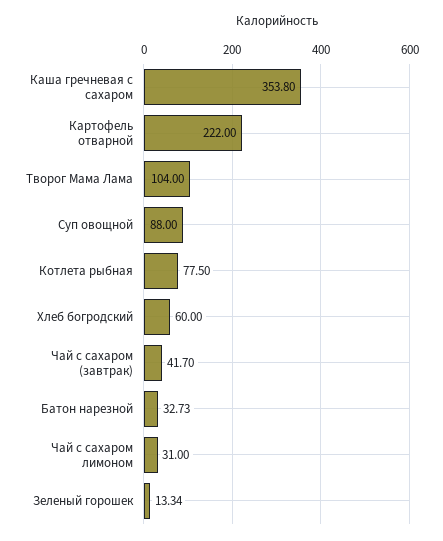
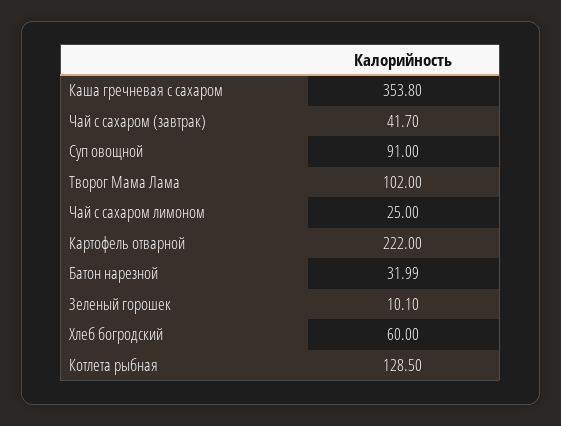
Творог Мама Лама: 104 -> 102
Суп овощной: 88 -> 91
Котлета рыбная: 77.5 -> 128.5
Батон нарезной: 32.73 -> 31.99
Чай с сахаром лимоном: 31 -> 25
Зеленый горошек: 13.34 -> 10.1

